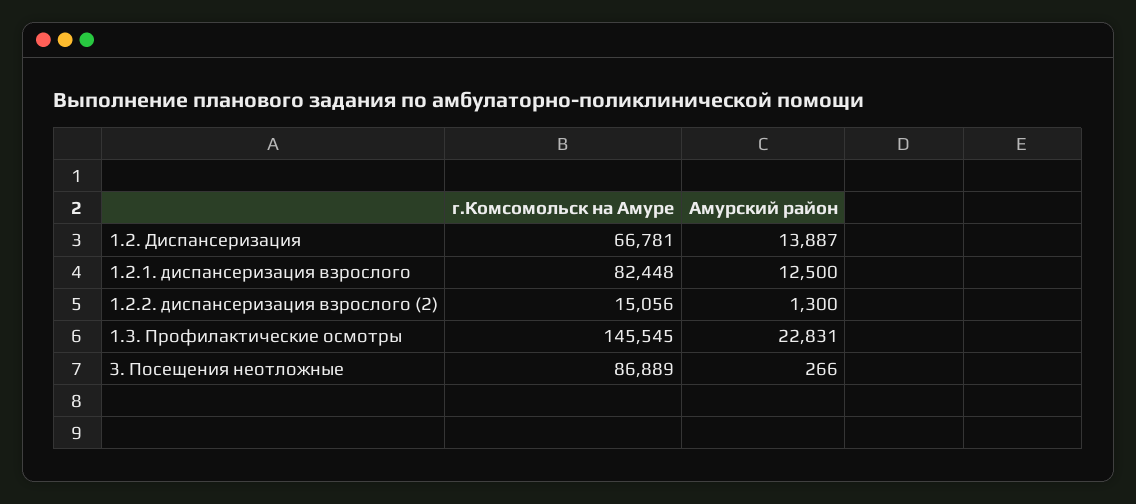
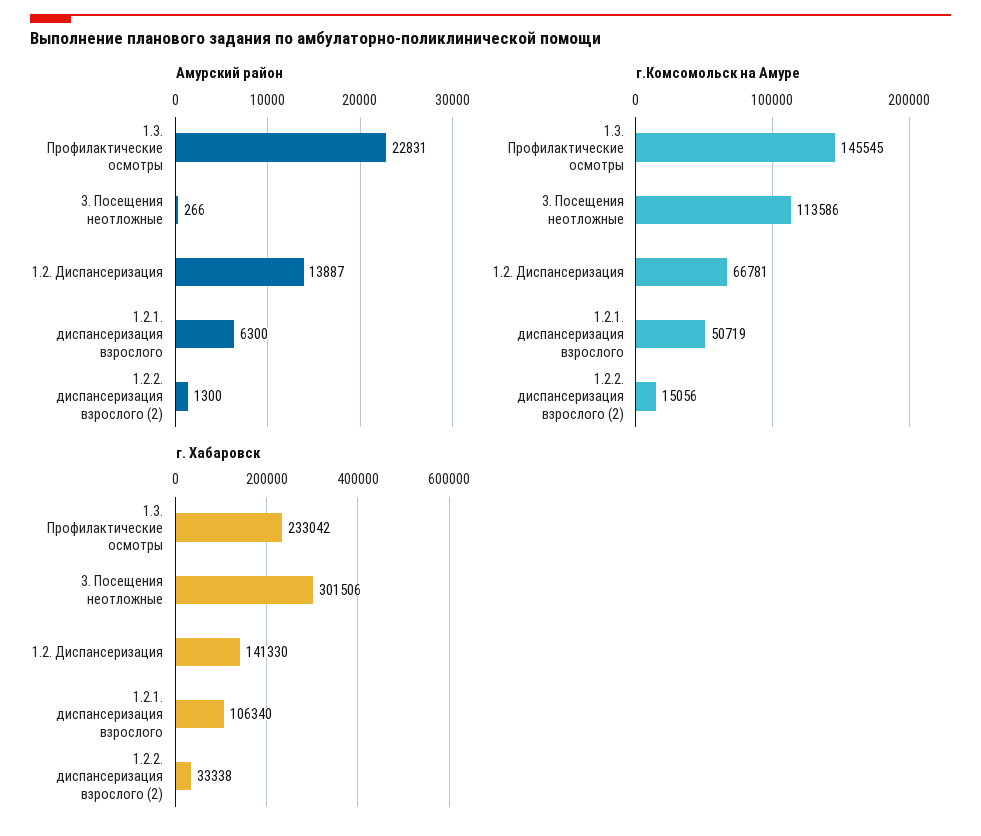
г.Комсомольск на Амуре, 1.2.1. диспансеризация взрослого: 82448 -> 50719
Амурский район, 1.2.1. диспансеризация взрослого: 12500 -> 6300
г.Комсомольск на Амуре, 3. Посещения неотложные: 86889 -> 113586
г. Хабаровск, 1.3. Профилактические осмотры: none -> 233042
г. Хабаровск, 3. Посещения неотложные: none -> 301506
г. Хабаровск, 1.2. Диспансеризация: none -> 141330
г. Хабаровск, 1.2.1. диспансеризация взрослого: none -> 106340
г. Хабаровск, 1.2.2. диспансеризация взрослого (2): none -> 33338

